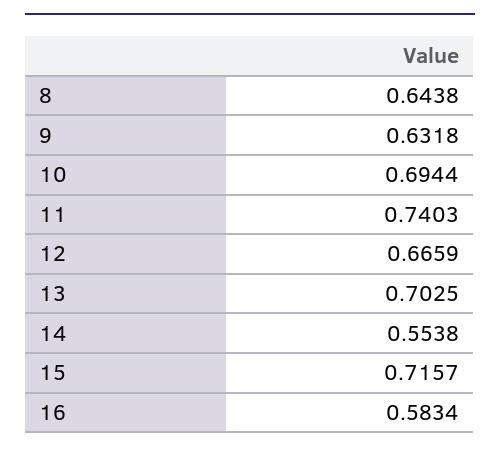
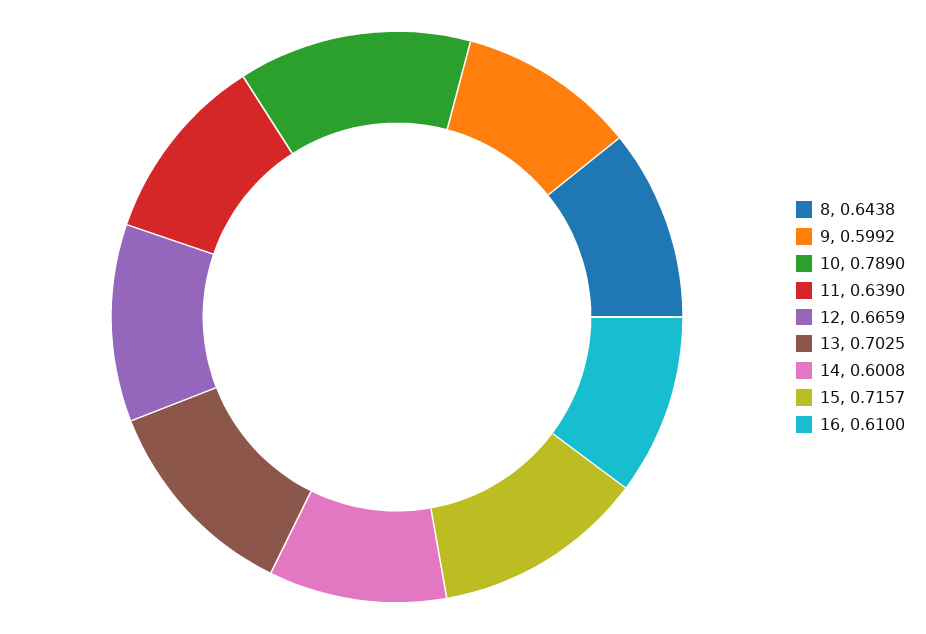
9: 0.6318 -> 0.5992
10: 0.6944 -> 0.789
11: 0.7403 -> 0.639
14: 0.5538 -> 0.6008
16: 0.5834 -> 0.61

